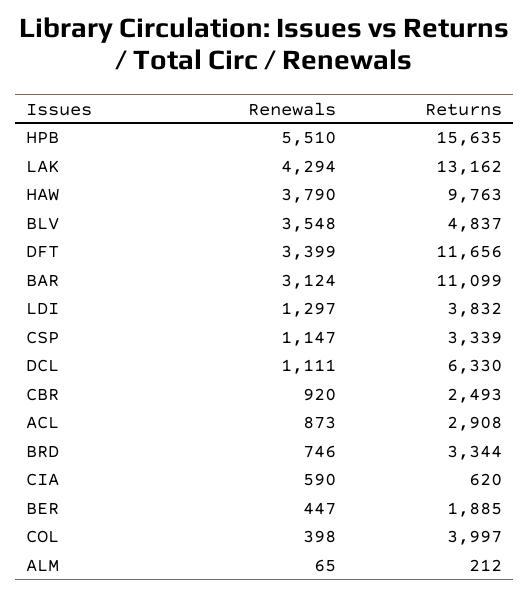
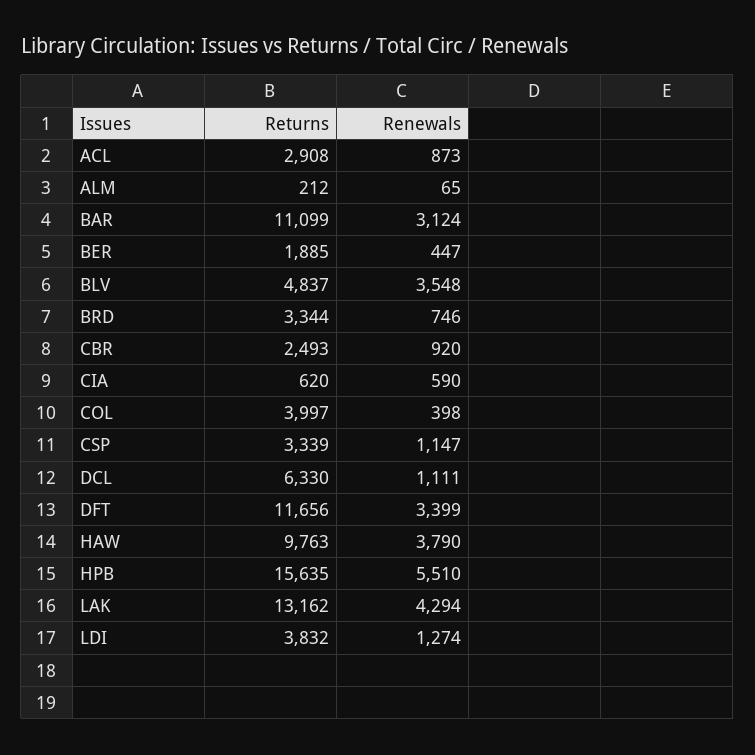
Renewals, LDI: 1297 -> 1274

